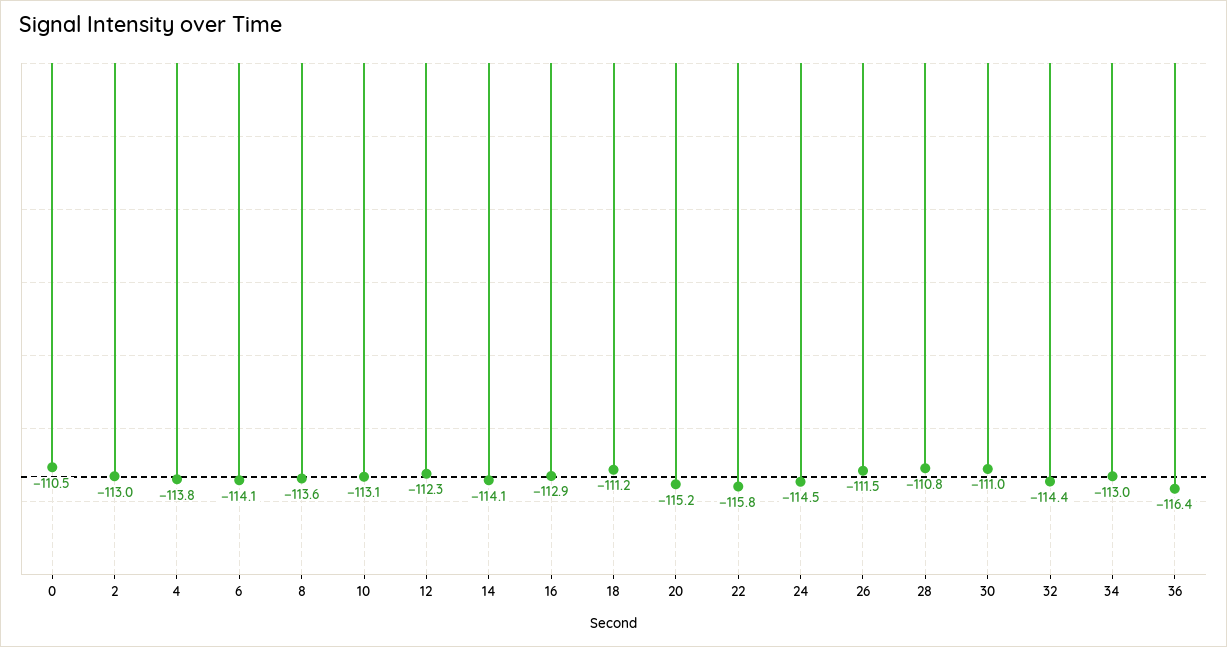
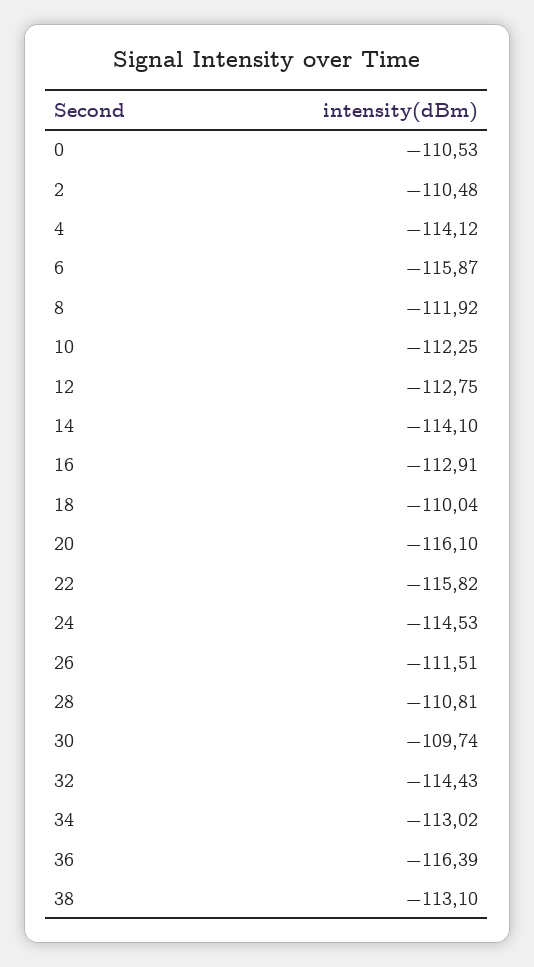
2: -113 -> -110.48
4: -113.8 -> -114.12
6: -114.1 -> -115.87
8: -113.6 -> -111.92
10: -113.1 -> -112.25
12: -112.3 -> -112.75
18: -111.2 -> -110.04
20: -115.2 -> -116.1
30: -111 -> -109.74
38: none -> -113.1

